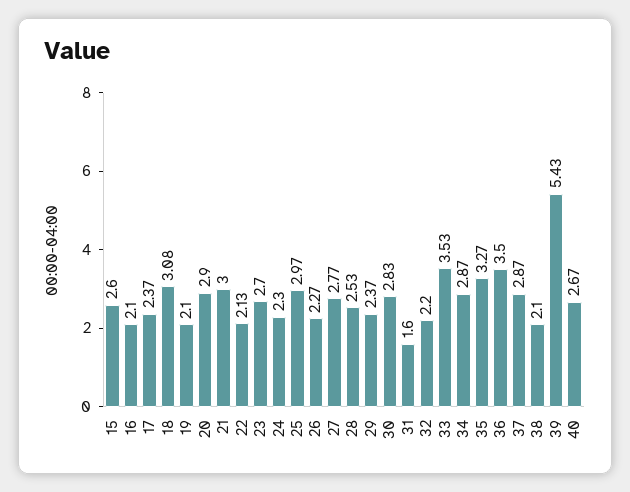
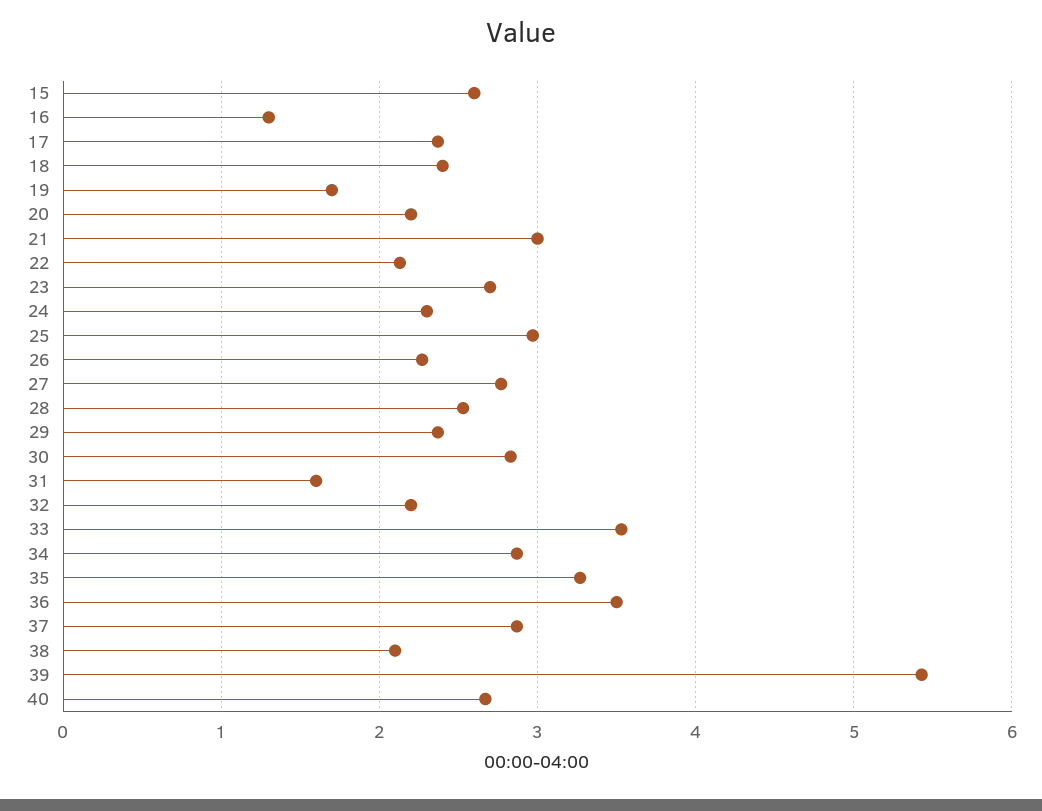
16: 2.1 -> 1.3
18: 3.08 -> 2.4
19: 2.1 -> 1.7
20: 2.9 -> 2.2

